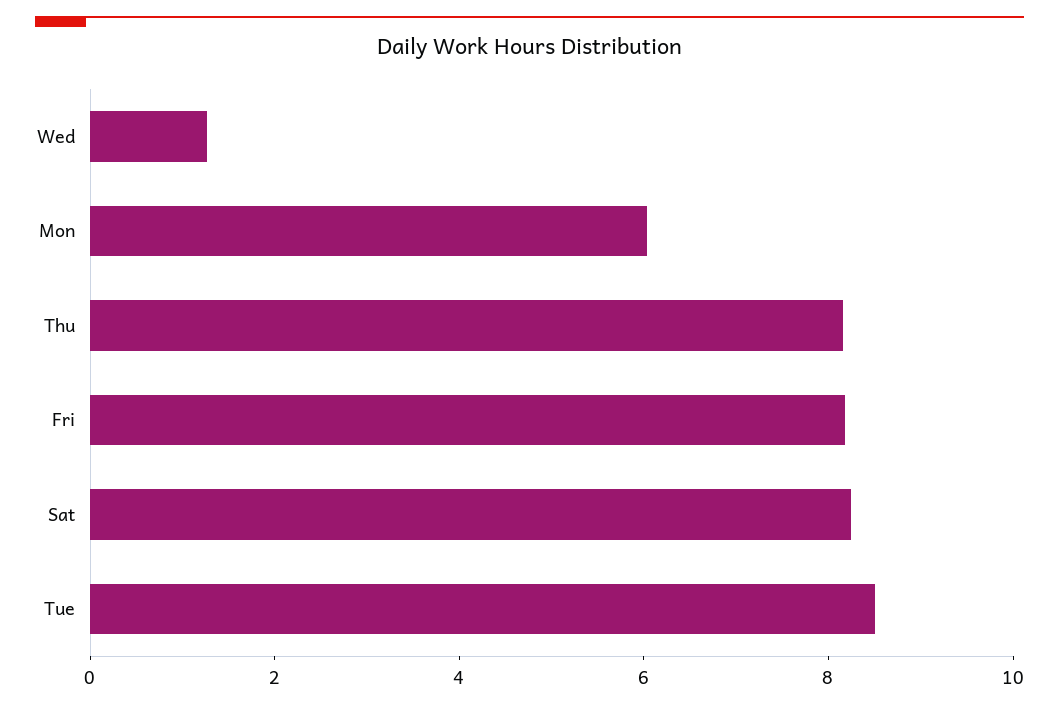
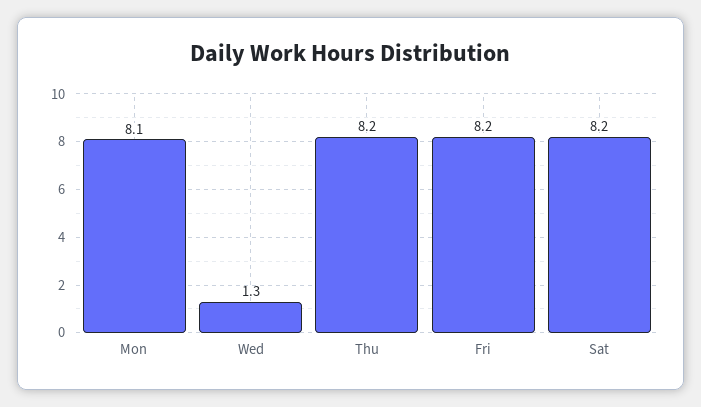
Mon: 6 -> 8.1
Tue: 8.5 -> none

